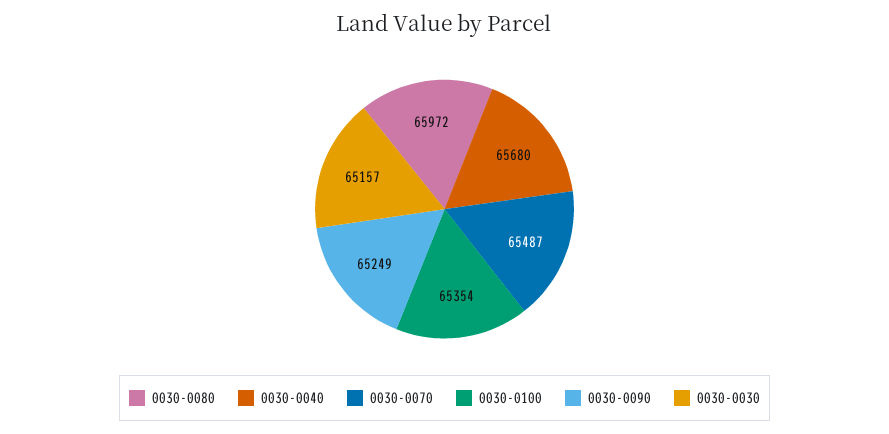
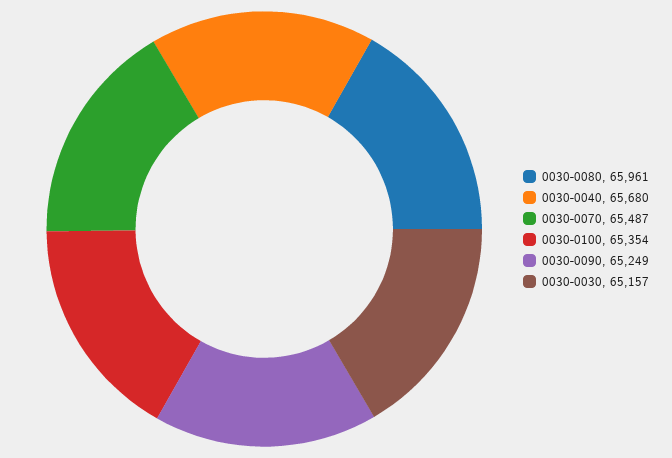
0030-0080: 65972 -> 65961

